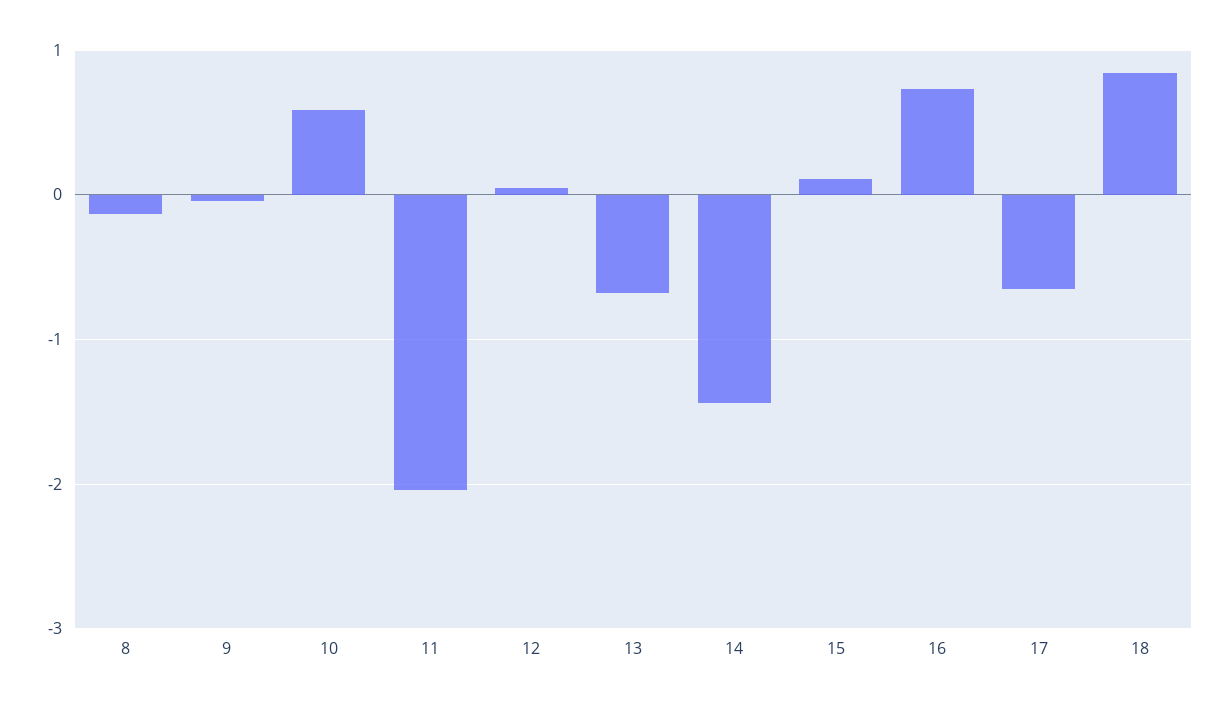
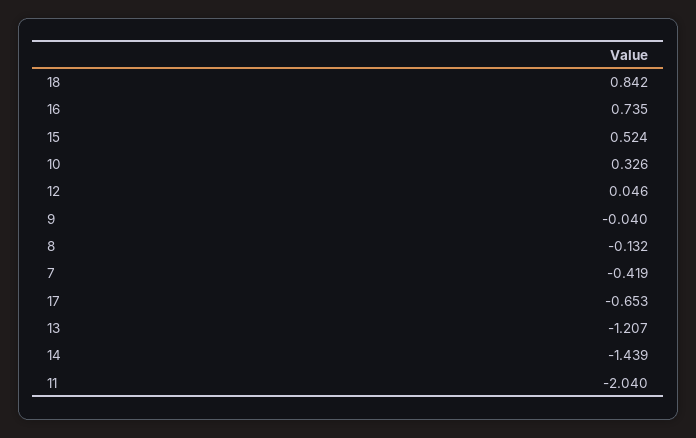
10: 0.6 -> 0.326
13: -0.7 -> -1.207
15: 0.1 -> 0.524
7: none -> -0.419

